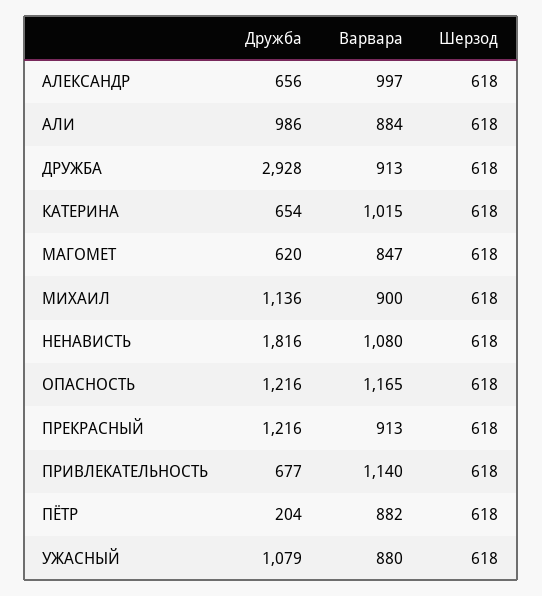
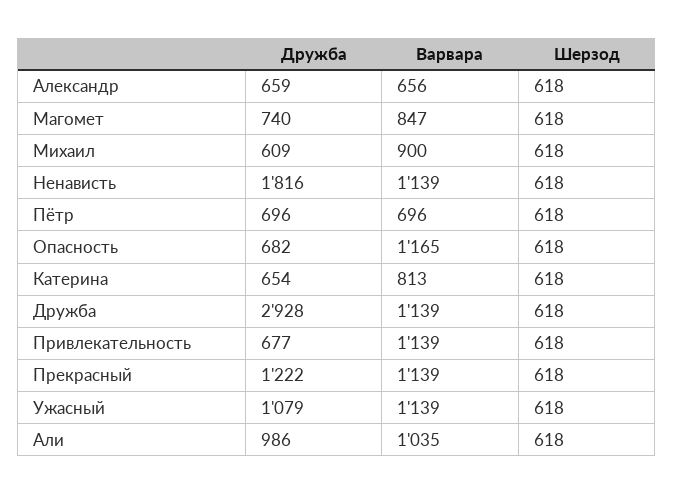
Дружба, АЛЕКСАНДР: 656 -> 659
Варвара, АЛЕКСАНДР: 997 -> 656
Варвара, АЛИ: 884 -> 1035
Варвара, ДРУЖБА: 913 -> 1139
Варвара, КАТЕРИНА: 1015 -> 813
Дружба, МАГОМЕТ: 620 -> 740
Дружба, МИХАИЛ: 1136 -> 609
Варвара, НЕНАВИСТЬ: 1080 -> 1139
Дружба, ОПАСНОСТЬ: 1216 -> 682
Дружба, ПРЕКРАСНЫЙ: 1216 -> 1222
Варвара, ПРЕКРАСНЫЙ: 913 -> 1139
Варвара, ПРИВЛЕКАТЕЛЬНОСТЬ: 1140 -> 1139
Дружба, ПЁТР: 204 -> 696
Варвара, ПЁТР: 882 -> 696
Варвара, УЖАСНЫЙ: 880 -> 1139

